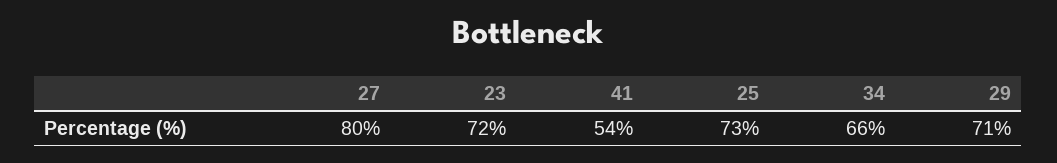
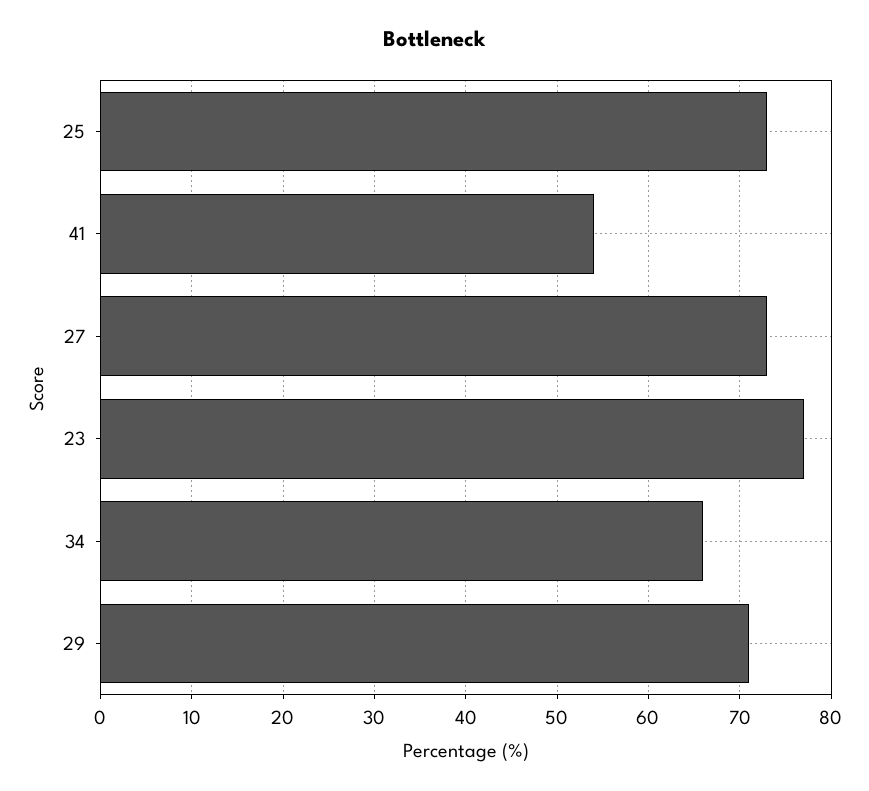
27: 80 -> 73
23: 72 -> 77

